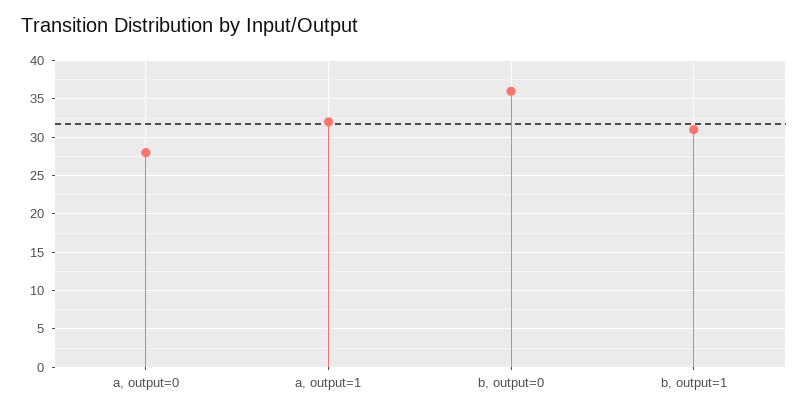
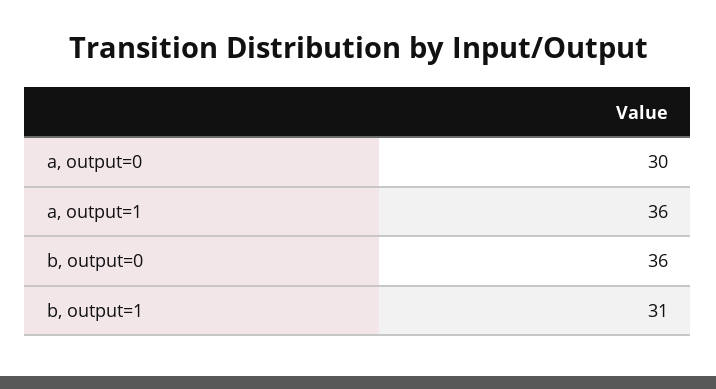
a, output=0: 28 -> 30
a, output=1: 32 -> 36

